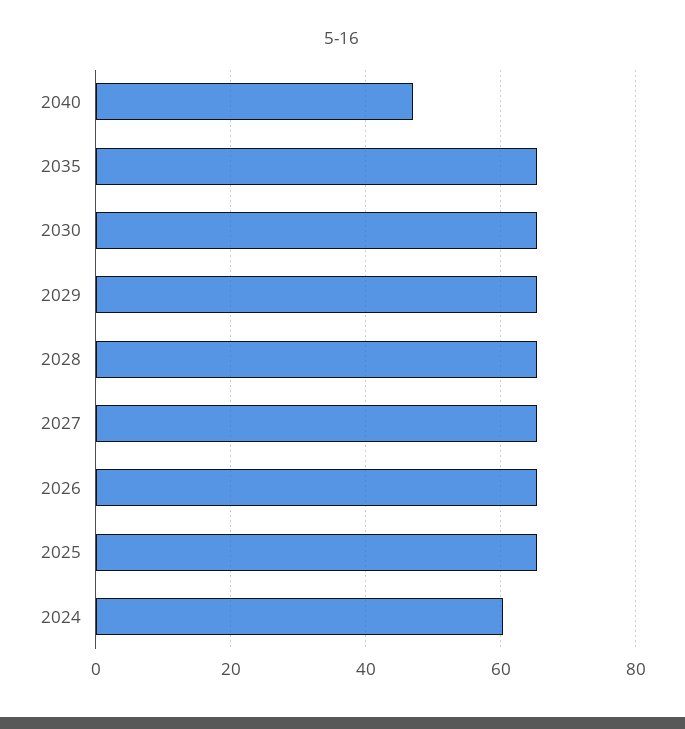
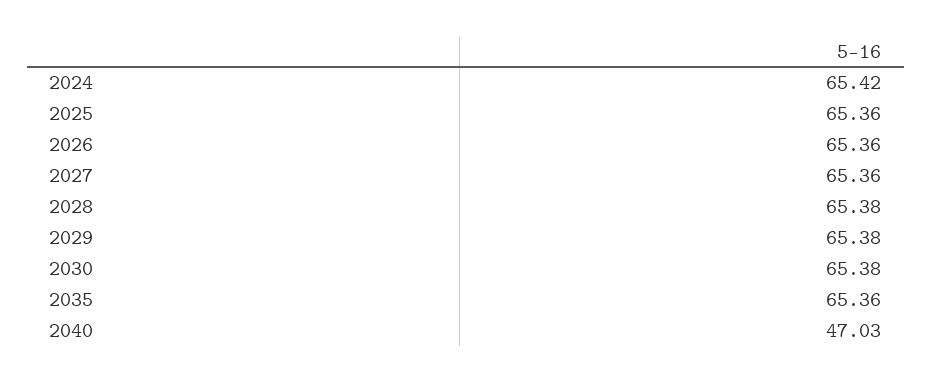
2024: 60 -> 65.42

